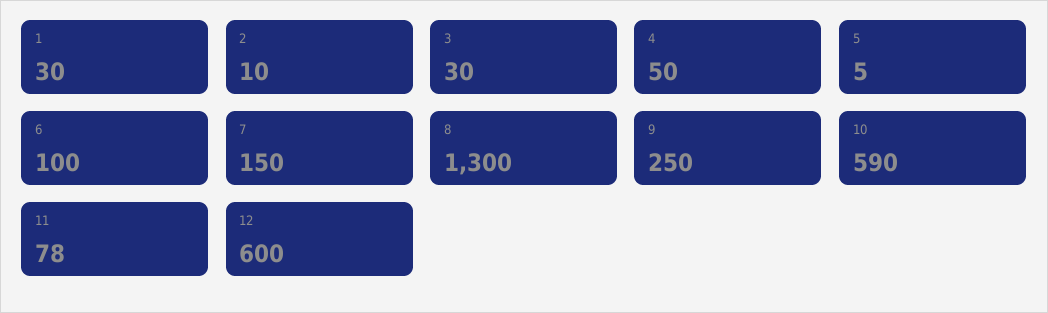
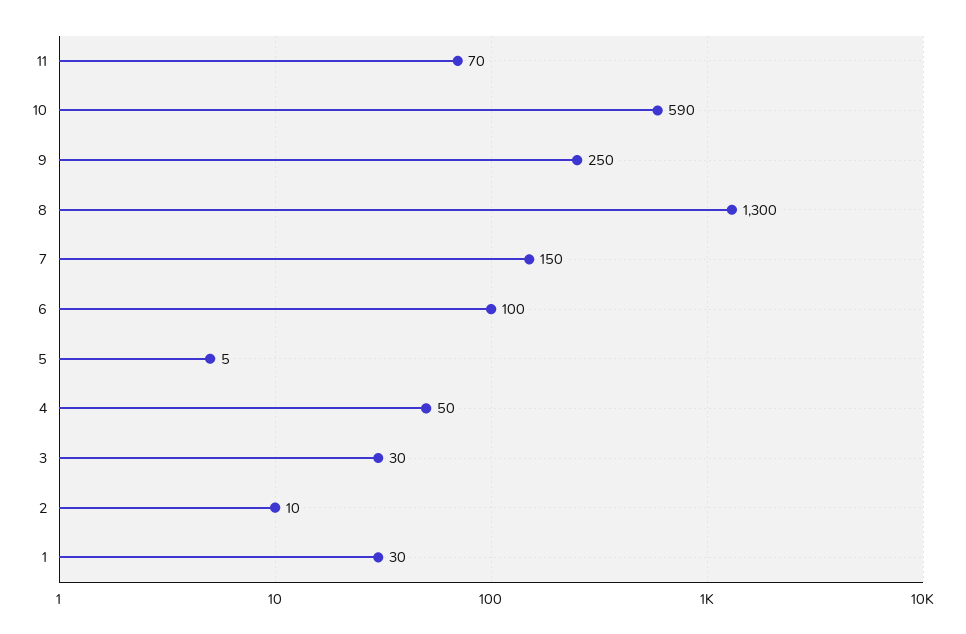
11: 78 -> 70
12: 600 -> none

